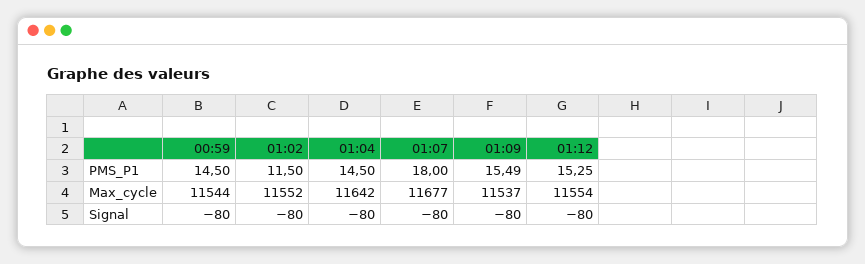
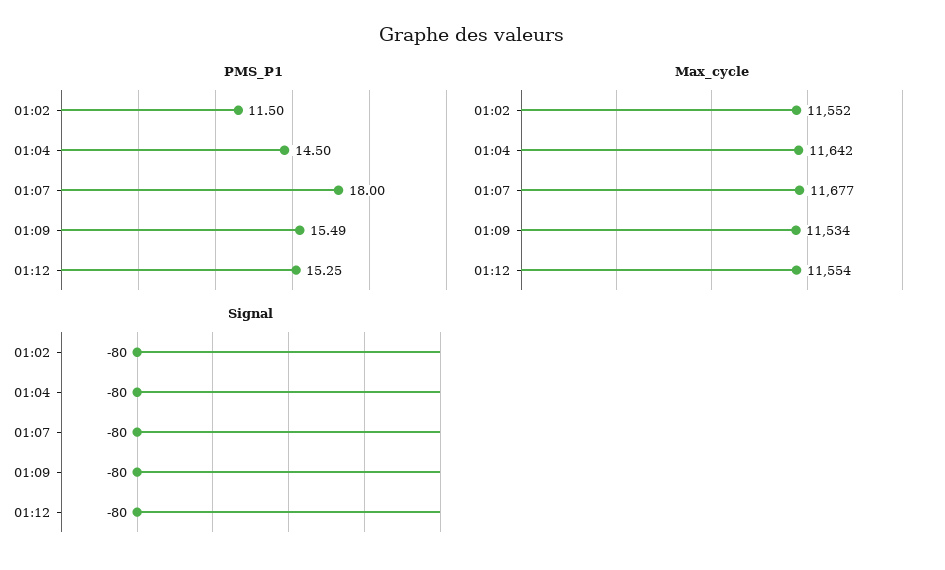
PMS_P1, 00:59: 14.5 -> none
Max_cycle, 00:59: 11544 -> none
Max_cycle, 01:09: 11537 -> 11534
Signal, 00:59: -80 -> none

